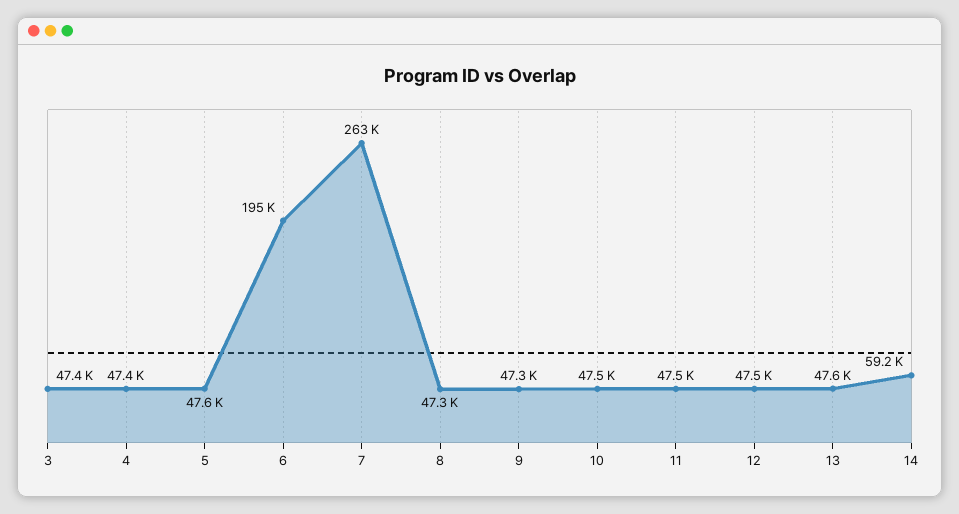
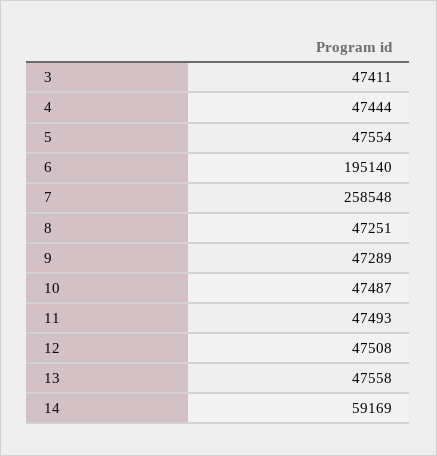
7: 263000 -> 258548

